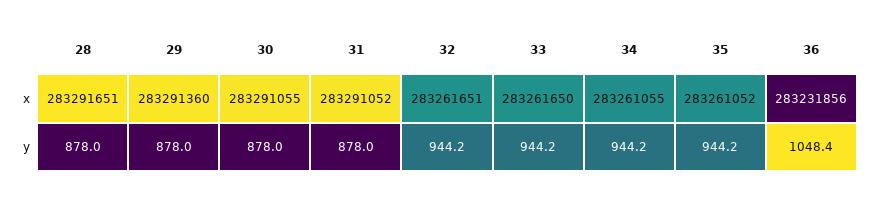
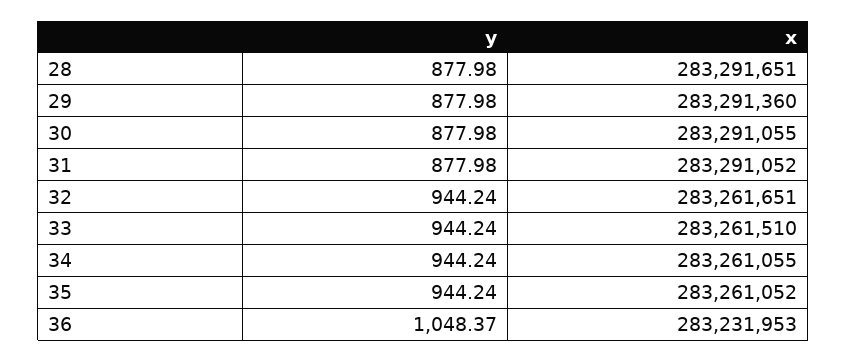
33, x: 283261650 -> 283261510
36, x: 283231856 -> 283231953

